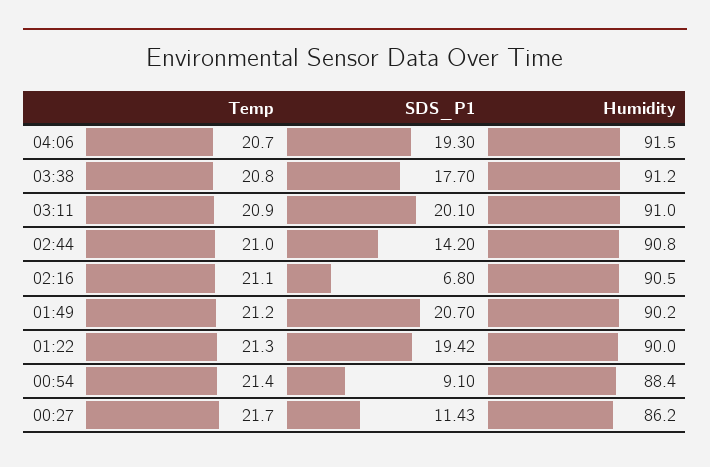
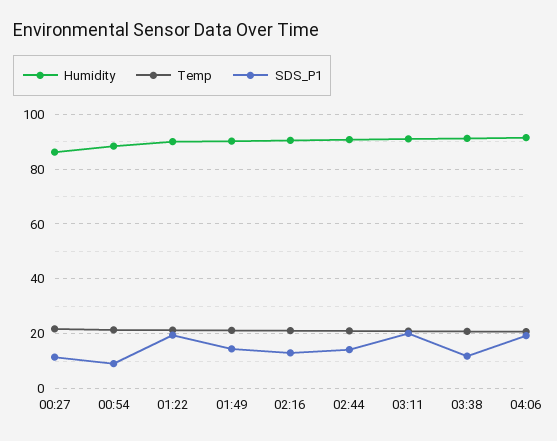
SDS_P1, 03:38: 17.7 -> 12.5
SDS_P1, 02:16: 6.8 -> 12.5
SDS_P1, 01:49: 20.7 -> 15

